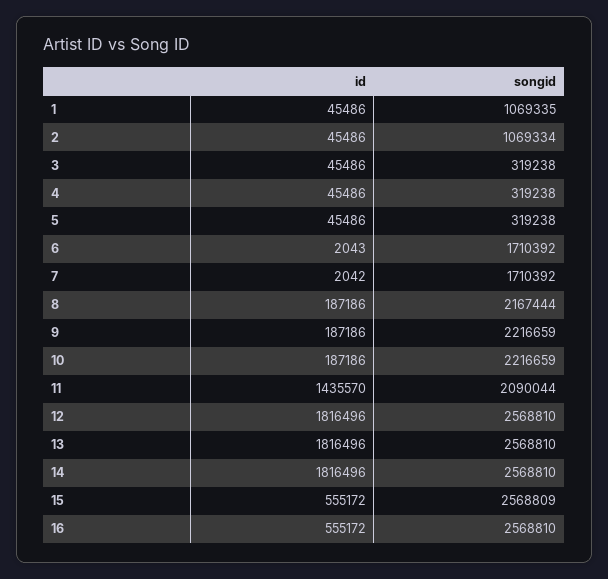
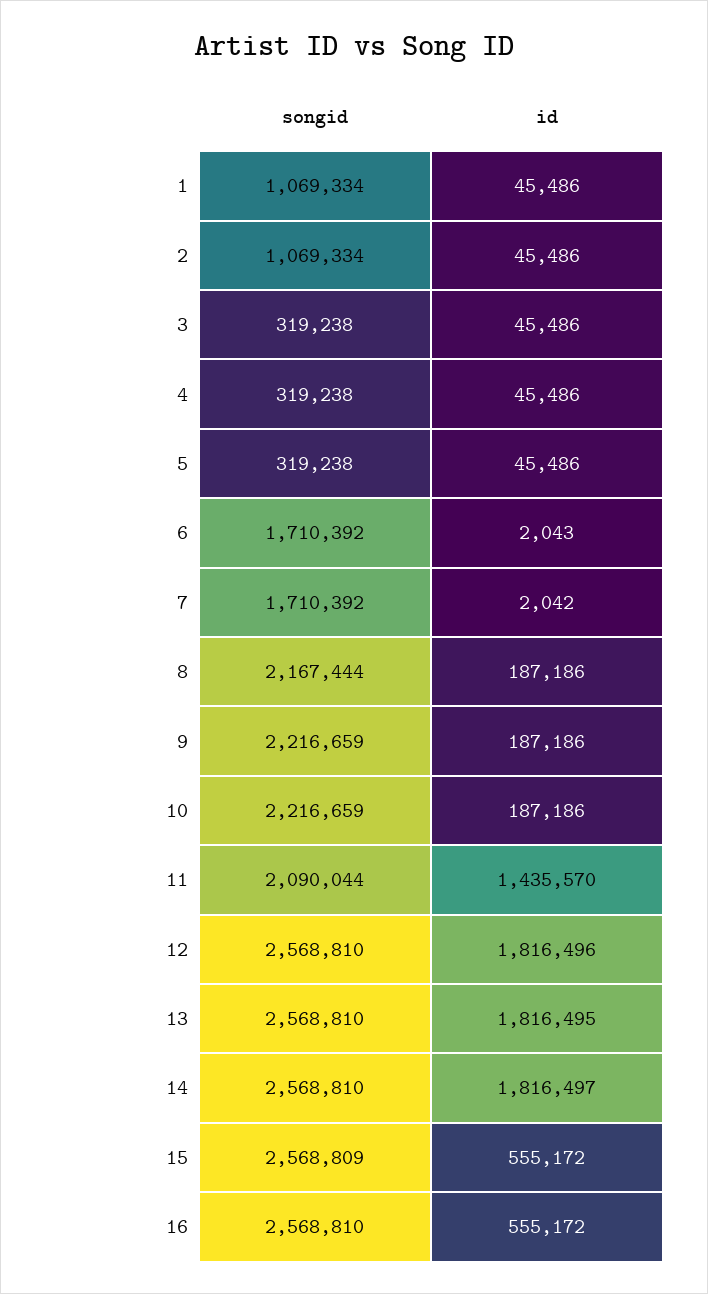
songid, 1: 1069335 -> 1069334
id, 13: 1816496 -> 1816495
id, 14: 1816496 -> 1816497

